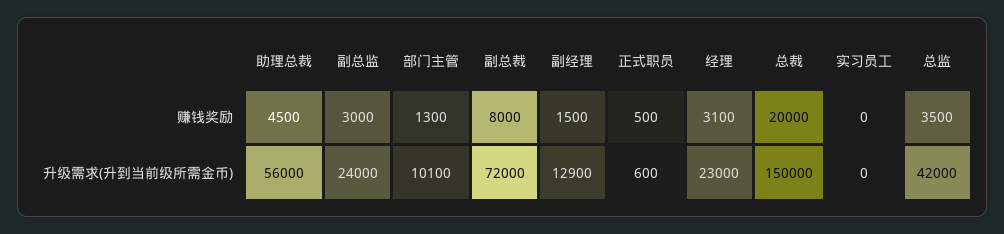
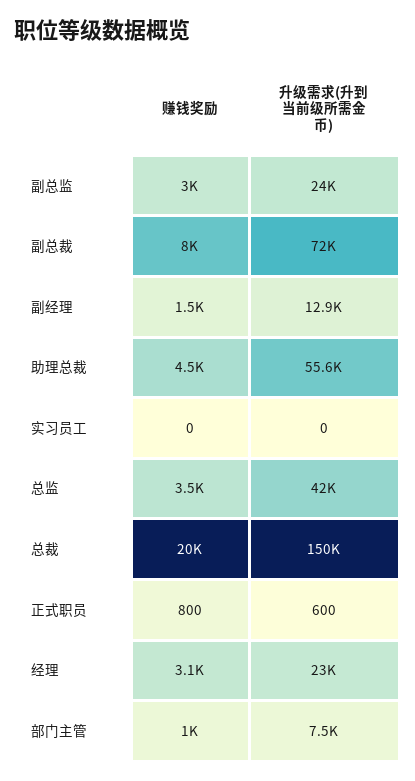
部门主管, 赚钱奖励: 1300 -> 1000
正式职员, 赚钱奖励: 500 -> 800
助理总裁, 升级需求(升到当前级所需金币): 56000 -> 55600
部门主管, 升级需求(升到当前级所需金币): 10100 -> 7500

